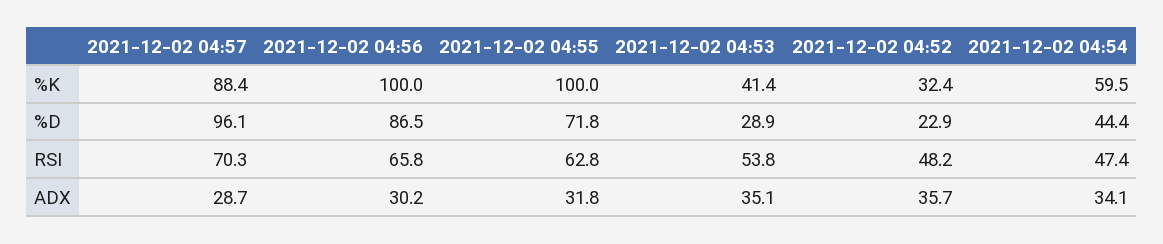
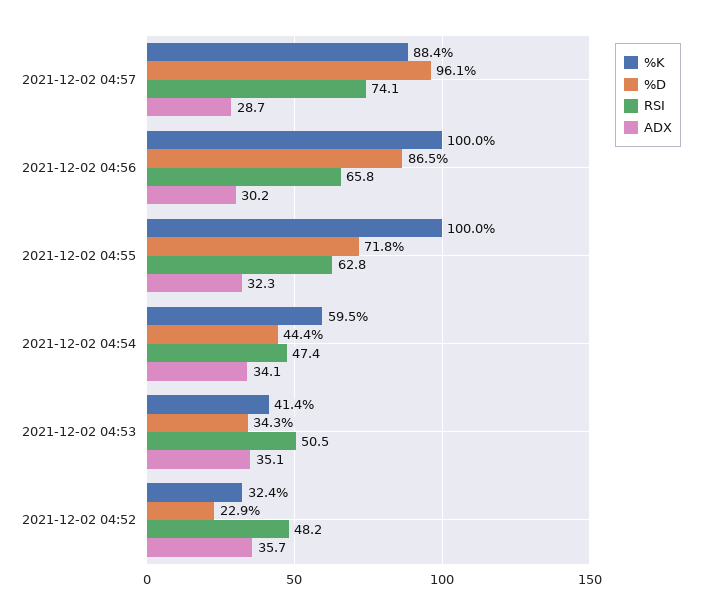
%D, 2021-12-02 04:53: 28.9 -> 34.3
RSI, 2021-12-02 04:57: 70.3 -> 74.1
RSI, 2021-12-02 04:53: 53.8 -> 50.5
ADX, 2021-12-02 04:55: 31.8 -> 32.3

